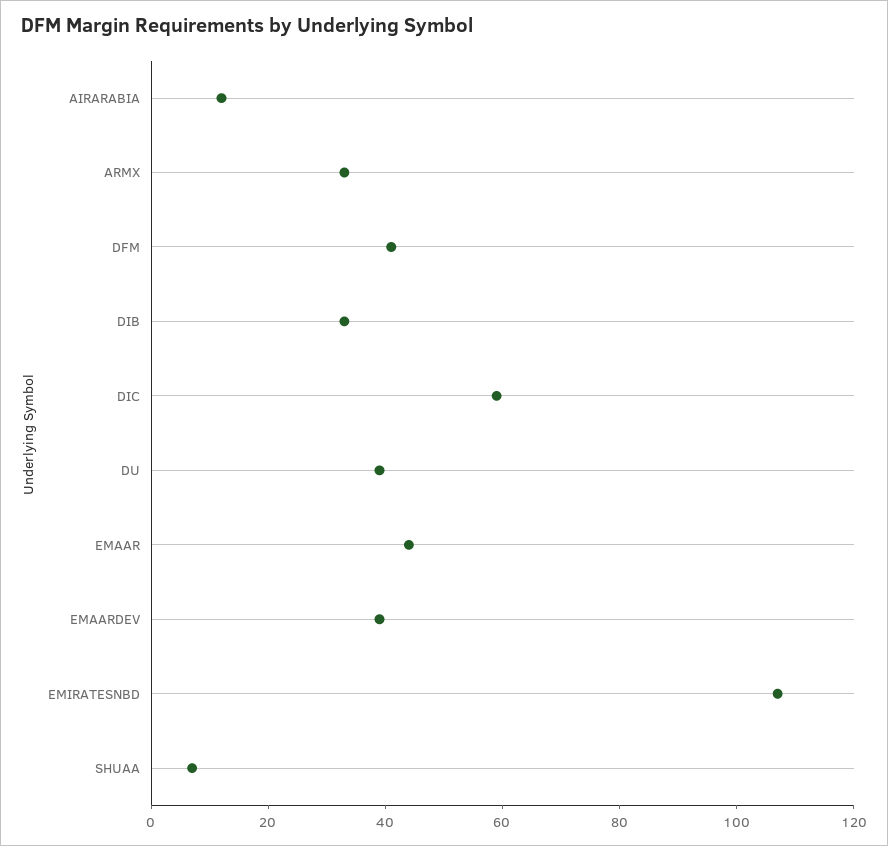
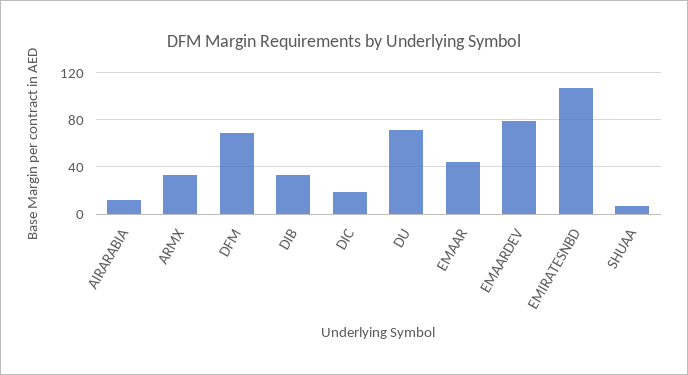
DFM: 40 -> 70
DIC: 60 -> 20
DU: 40 -> 70
EMAARDEV: 40 -> 80

